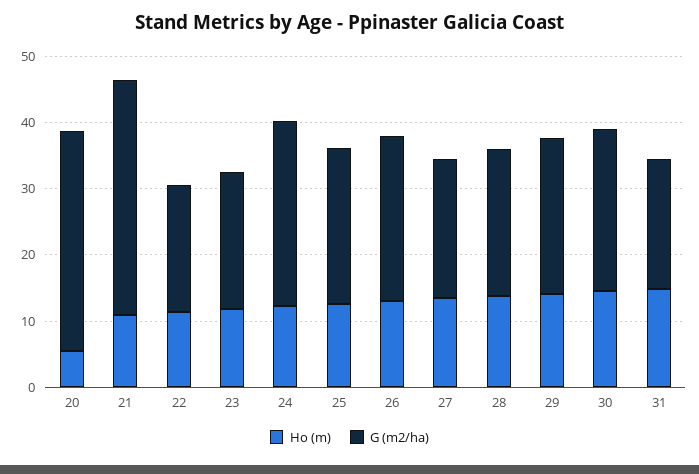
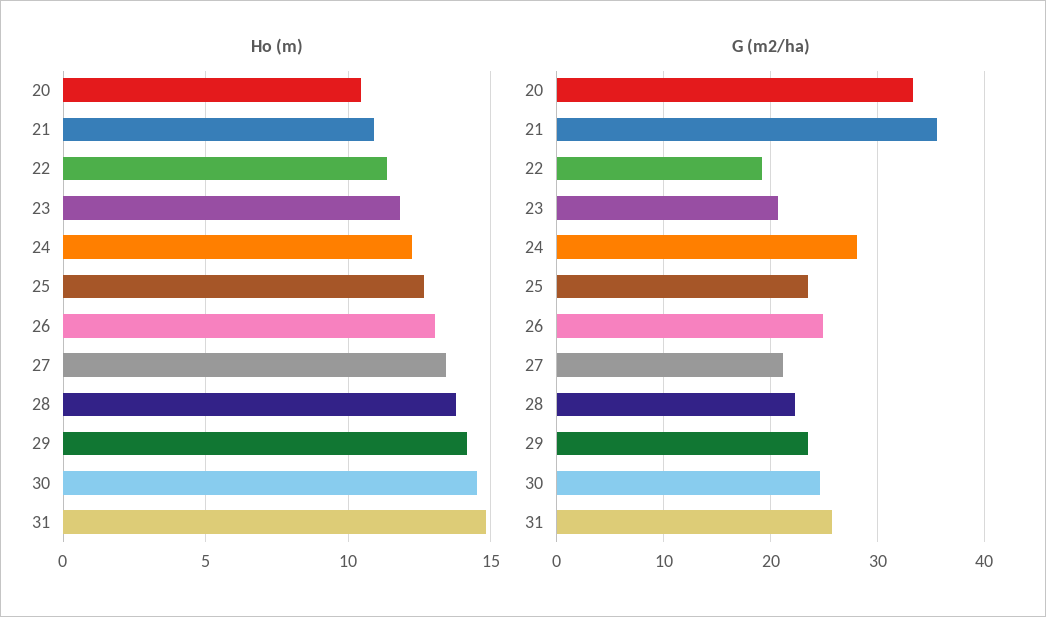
Ho (m), 20: 6 -> 10.5
G (m2/ha), 31: 20 -> 26

